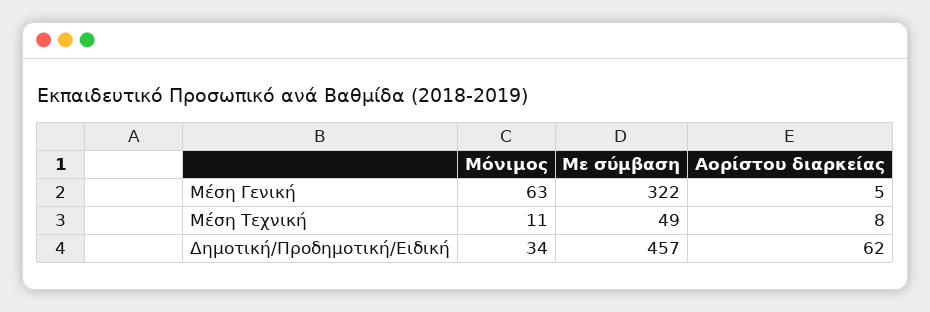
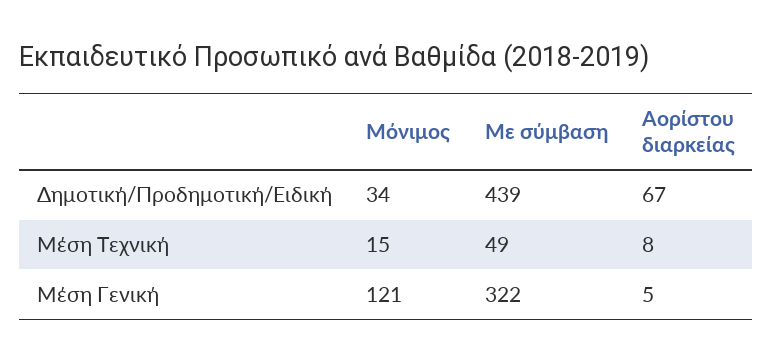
Μόνιμος, Μέση Γενική: 63 -> 121
Μόνιμος, Μέση Tεχνική: 11 -> 15
Με σύμβαση, Δημοτική/Προδημοτική/Ειδική: 457 -> 439
Αορίστου διαρκείας, Δημοτική/Προδημοτική/Ειδική: 62 -> 67

